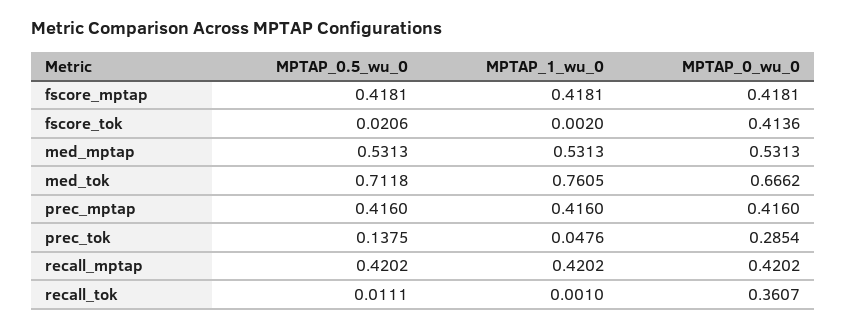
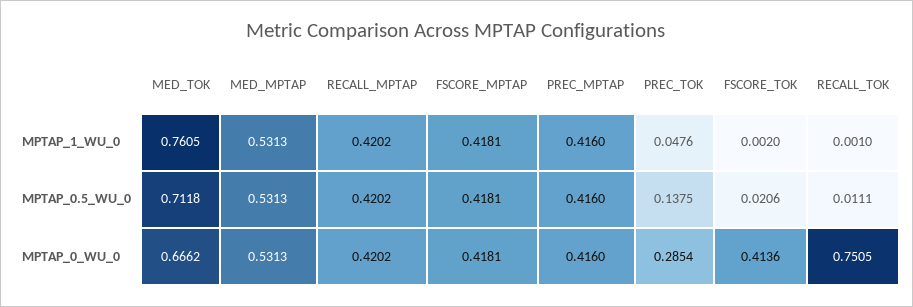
MPTAP_0_wu_0, recall_tok: 0.3607 -> 0.7505

